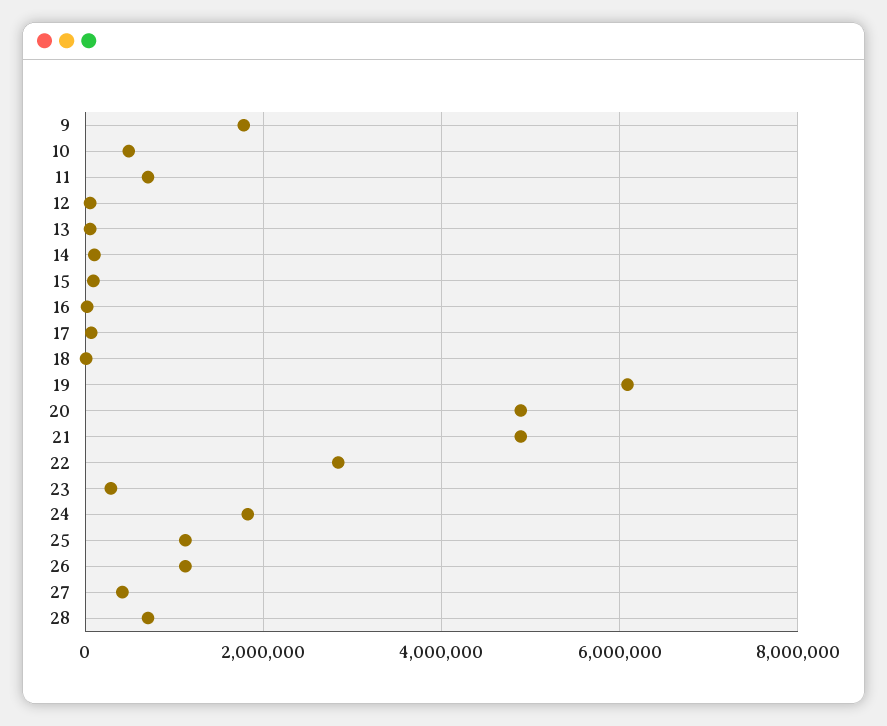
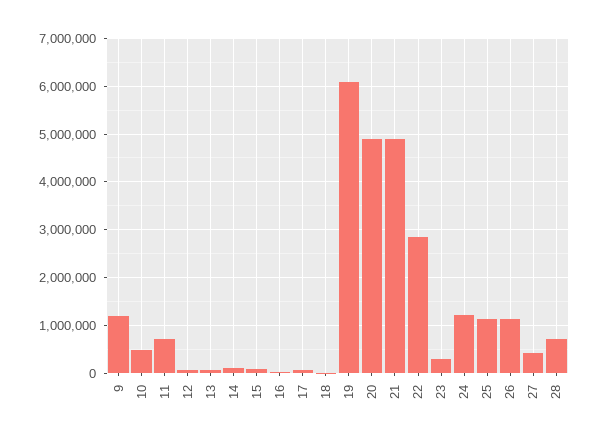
9: 1800000 -> 1200000
24: 1800000 -> 1200000

